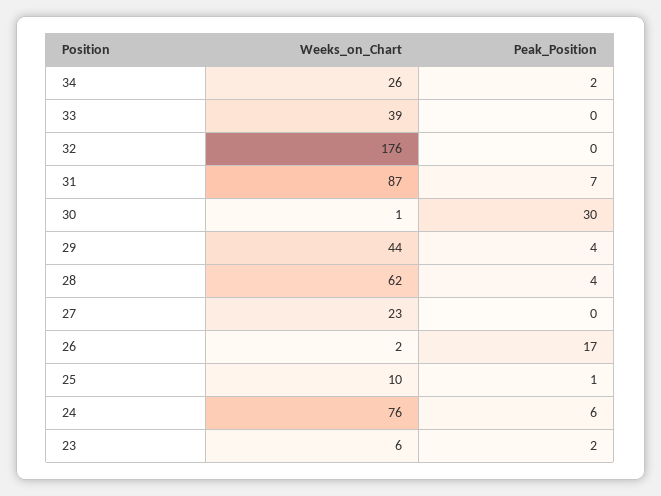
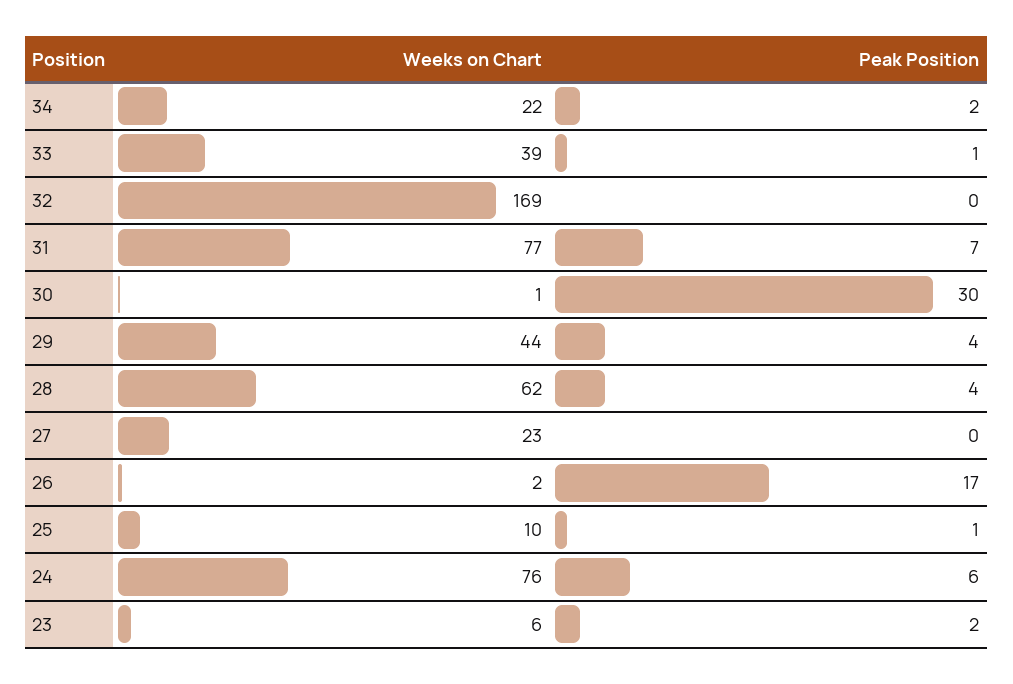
Weeks_on_Chart, 34: 26 -> 22
Peak_Position, 33: 0 -> 1
Weeks_on_Chart, 32: 176 -> 169
Weeks_on_Chart, 31: 87 -> 77

